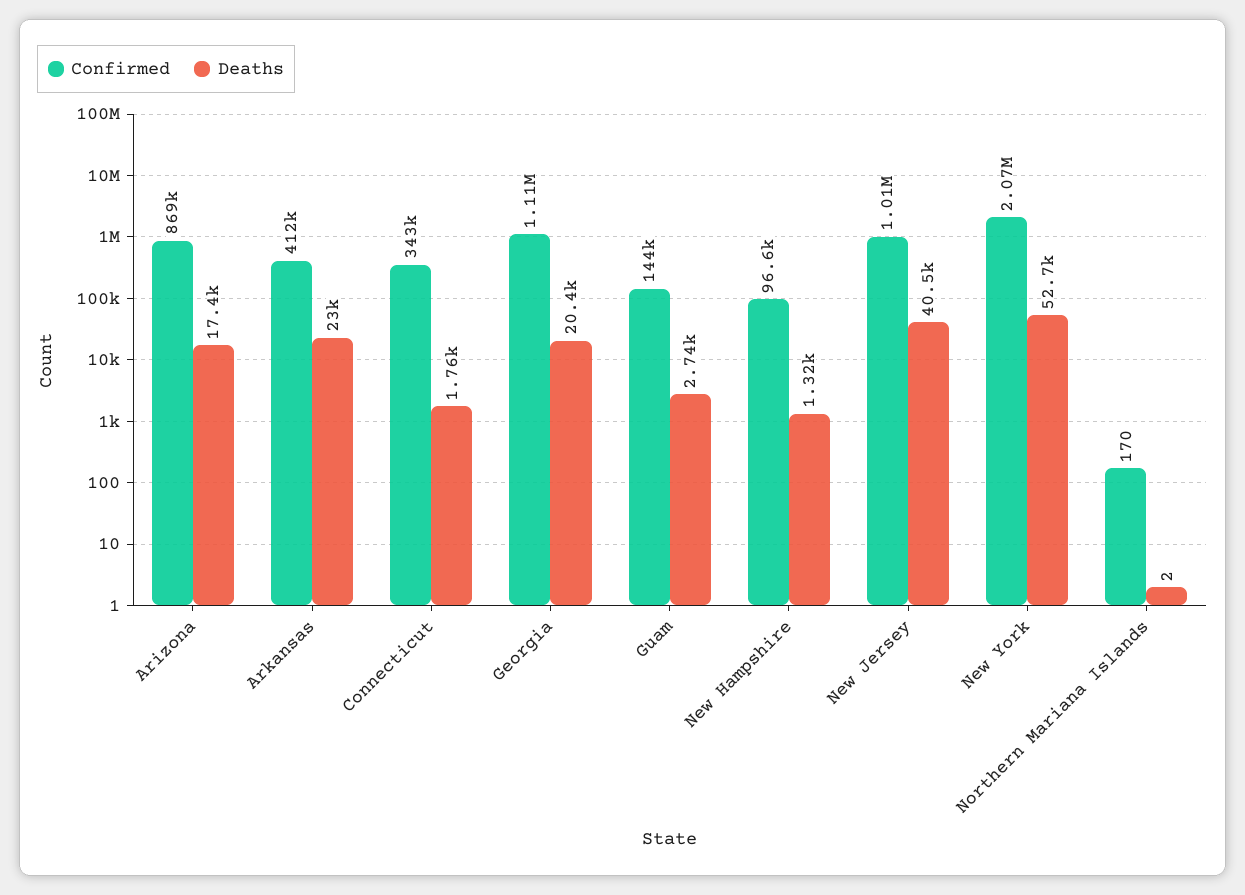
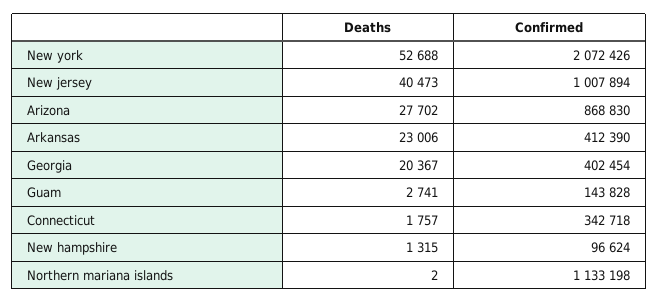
Deaths, Arizona: 17400 -> 27702
Confirmed, Georgia: 1110000 -> 402454
Confirmed, Northern Mariana Islands: 170 -> 1133198

